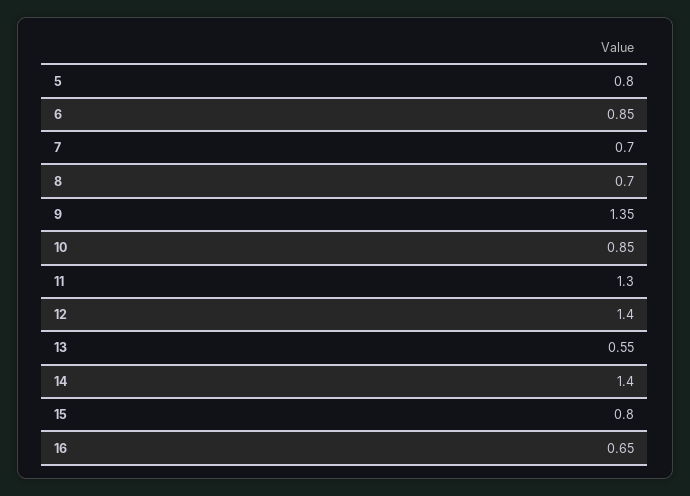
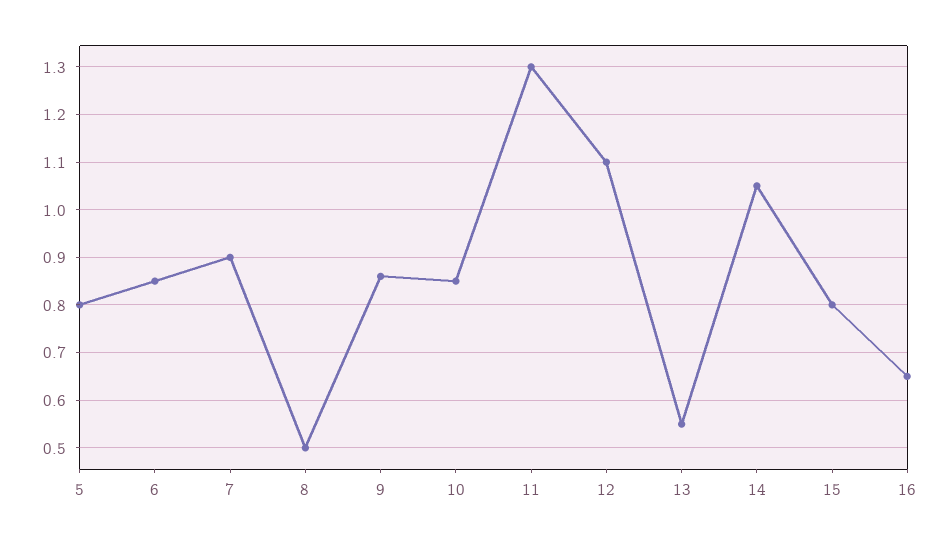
7: 0.7 -> 0.9
8: 0.7 -> 0.5
9: 1.35 -> 0.85
12: 1.4 -> 1.1
14: 1.4 -> 1.05

